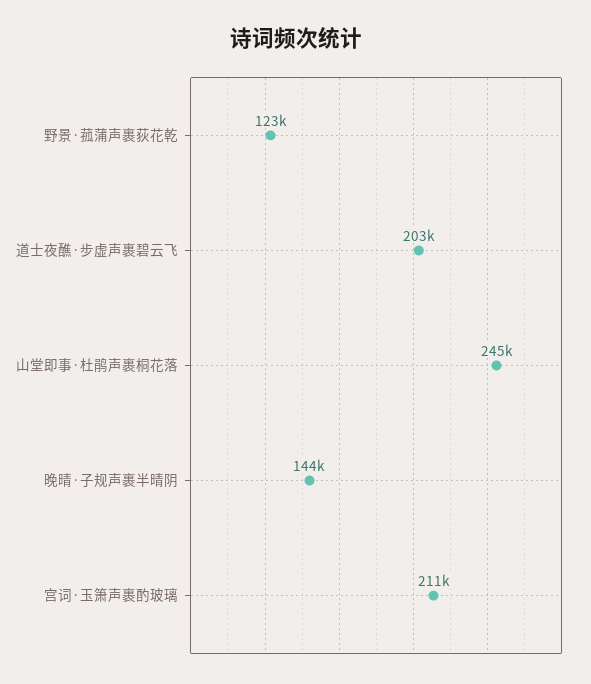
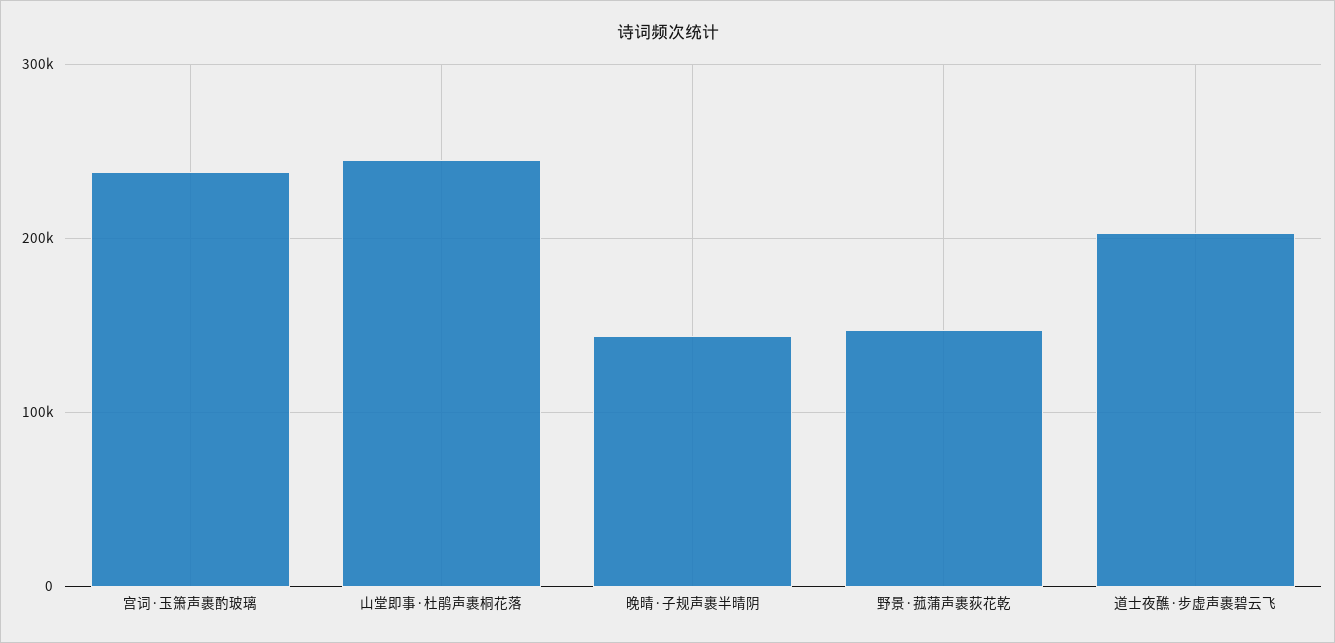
野景·菰蒲声裹荻花乾: 123000 -> 150000
宫词·玉箫声裹酌玻璃: 211000 -> 240000

